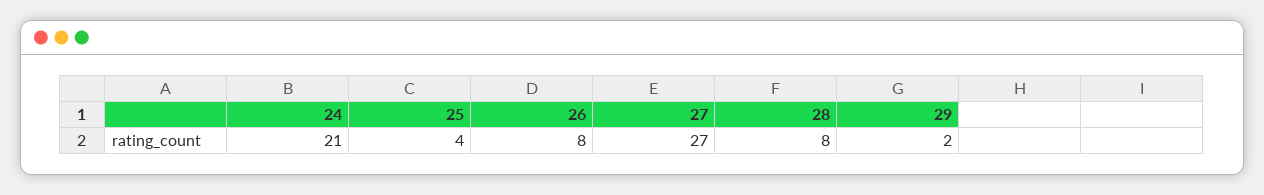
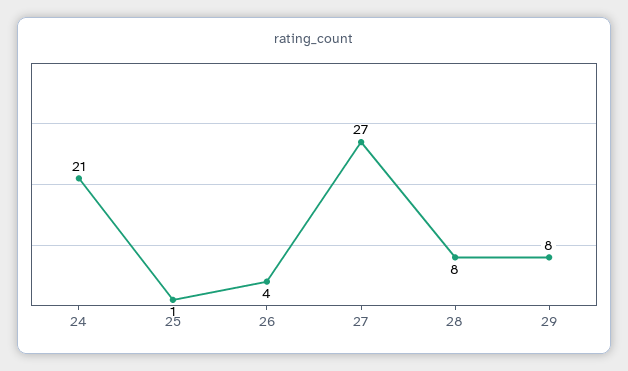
25: 4 -> 1
26: 8 -> 4
29: 2 -> 8

